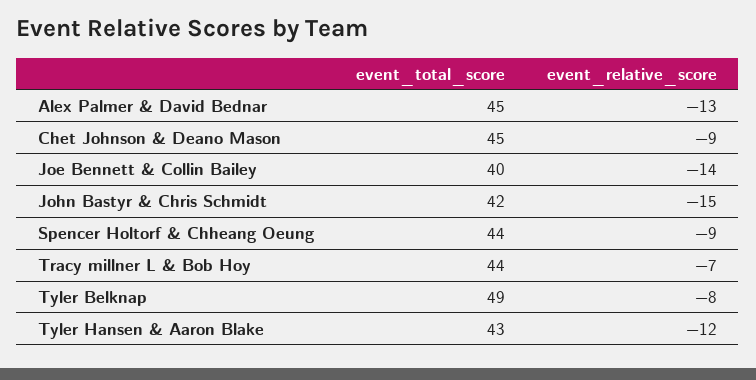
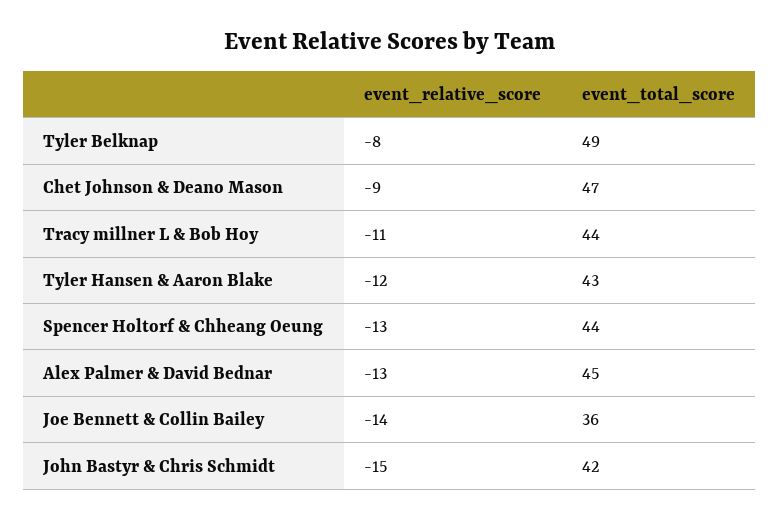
event_total_score, Chet Johnson & Deano Mason: 45 -> 47
event_total_score, Joe Bennett & Collin Bailey: 40 -> 36
event_relative_score, Spencer Holtorf & Chheang Oeung: -9 -> -13
event_relative_score, Tracy millner L & Bob Hoy: -7 -> -11

